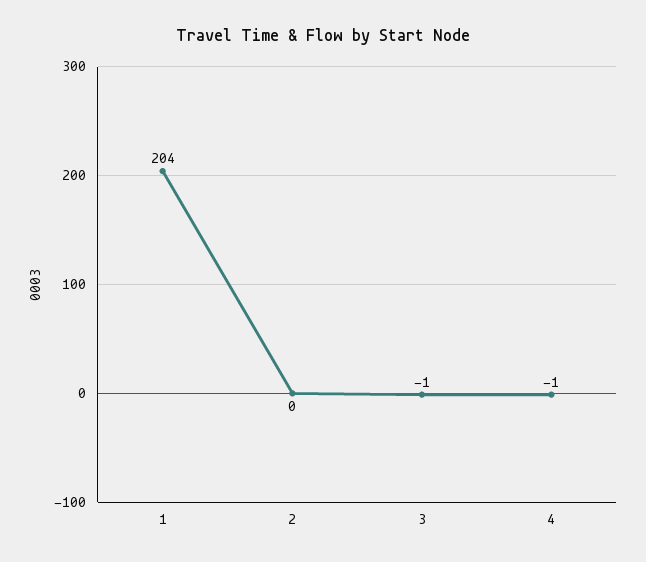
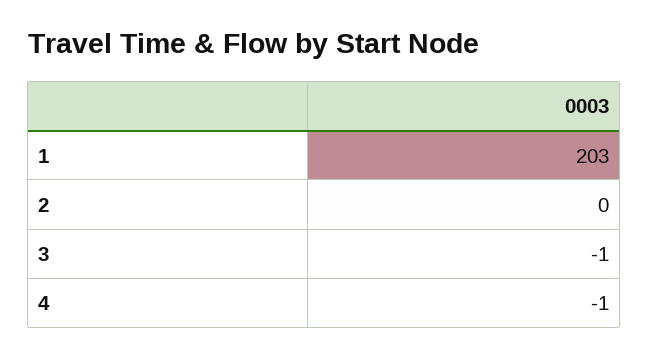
1: 204 -> 203

